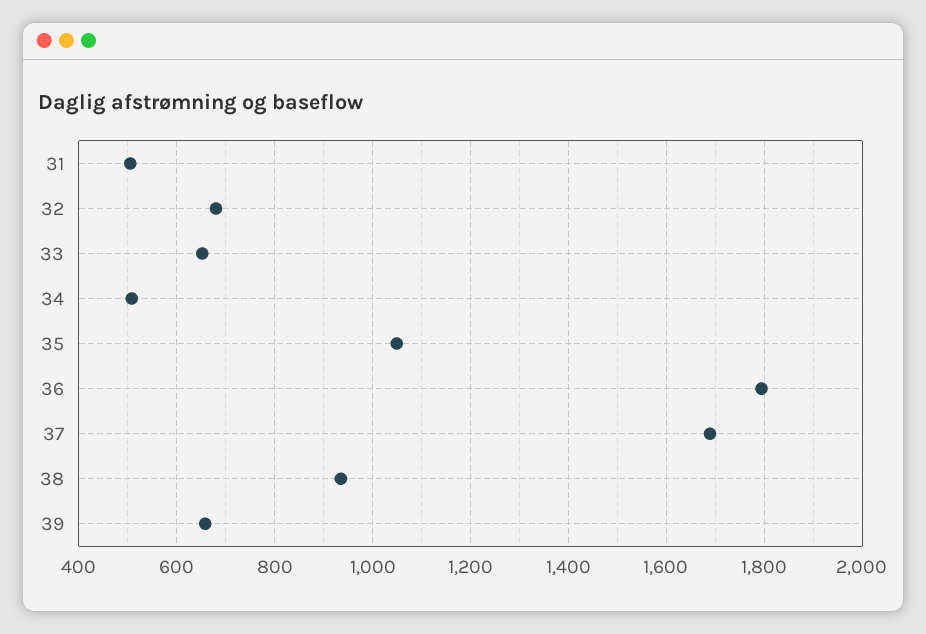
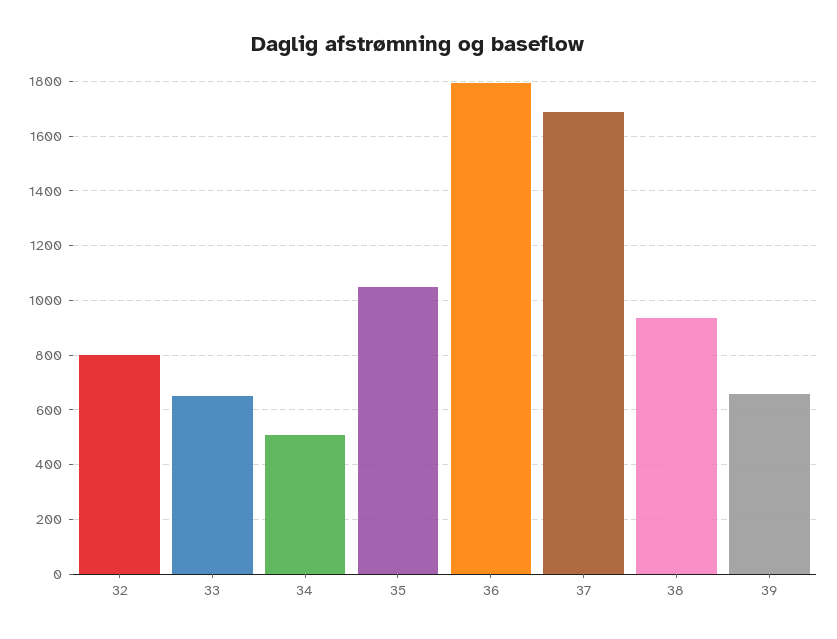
31: 500 -> none
32: 680 -> 800

